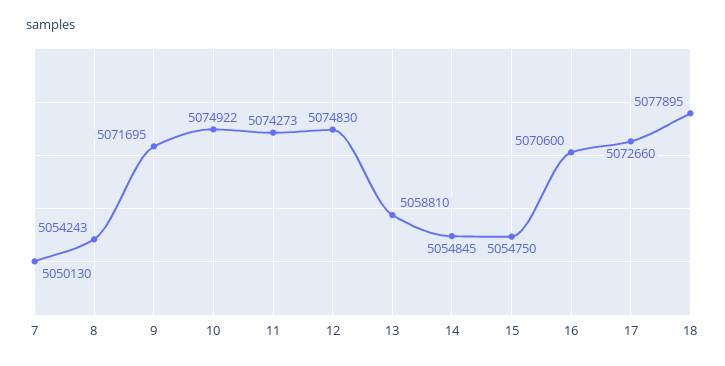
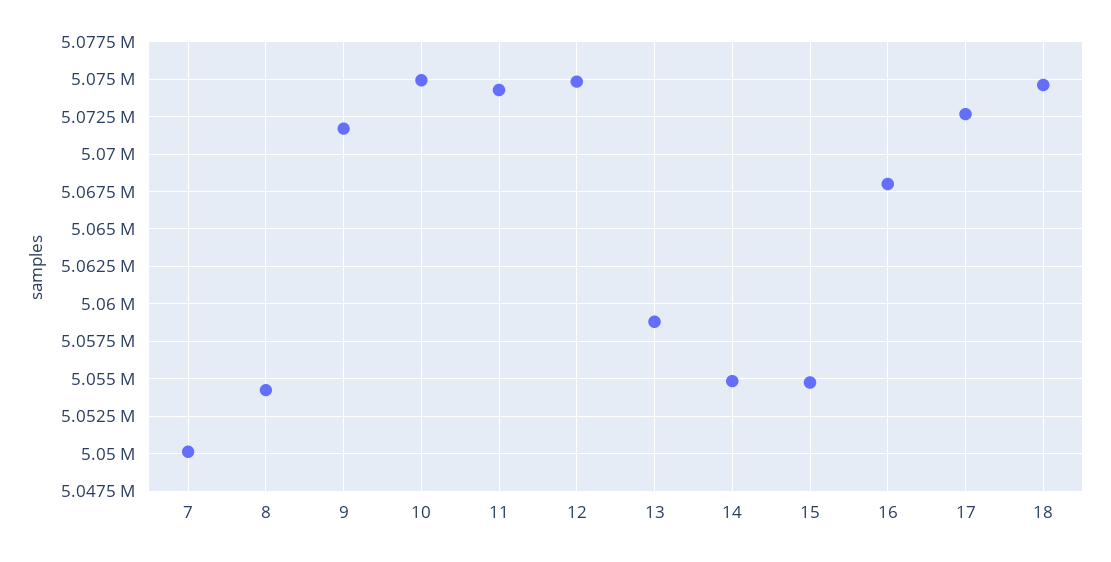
16: 5070600 -> 5068000
18: 5077895 -> 5074500

